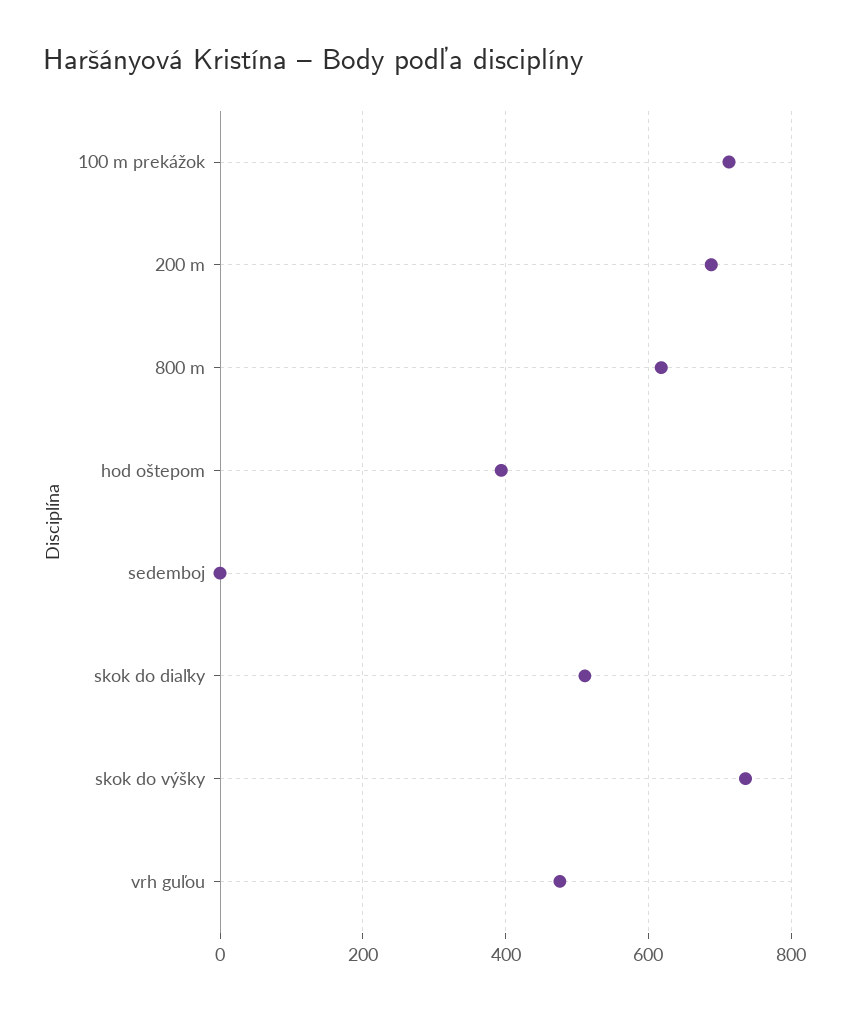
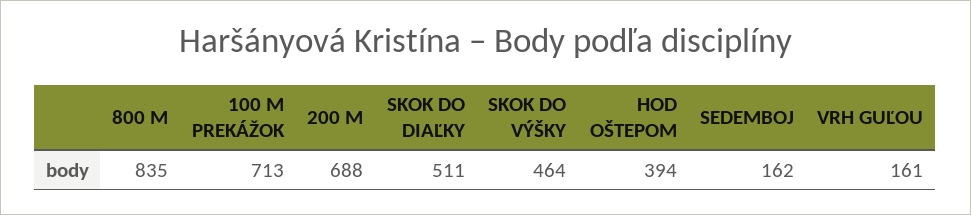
800 m: 620 -> 835
sedemboj: 0 -> 162
skok do výšky: 740 -> 464
vrh guľou: 480 -> 161

